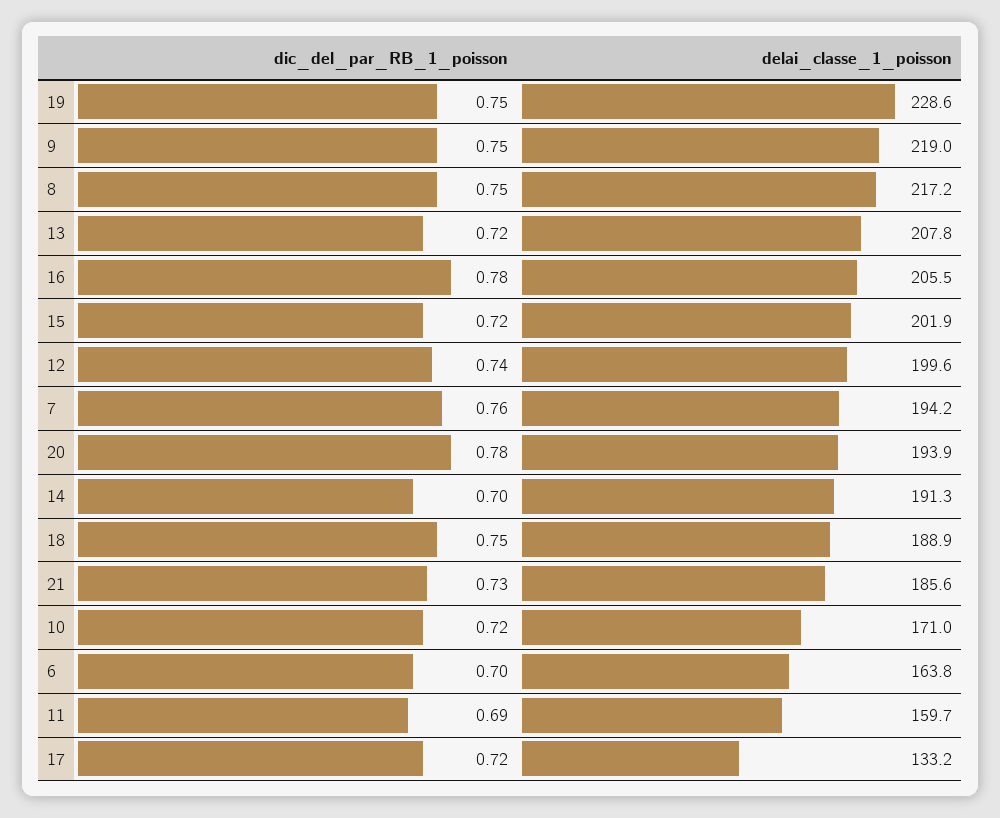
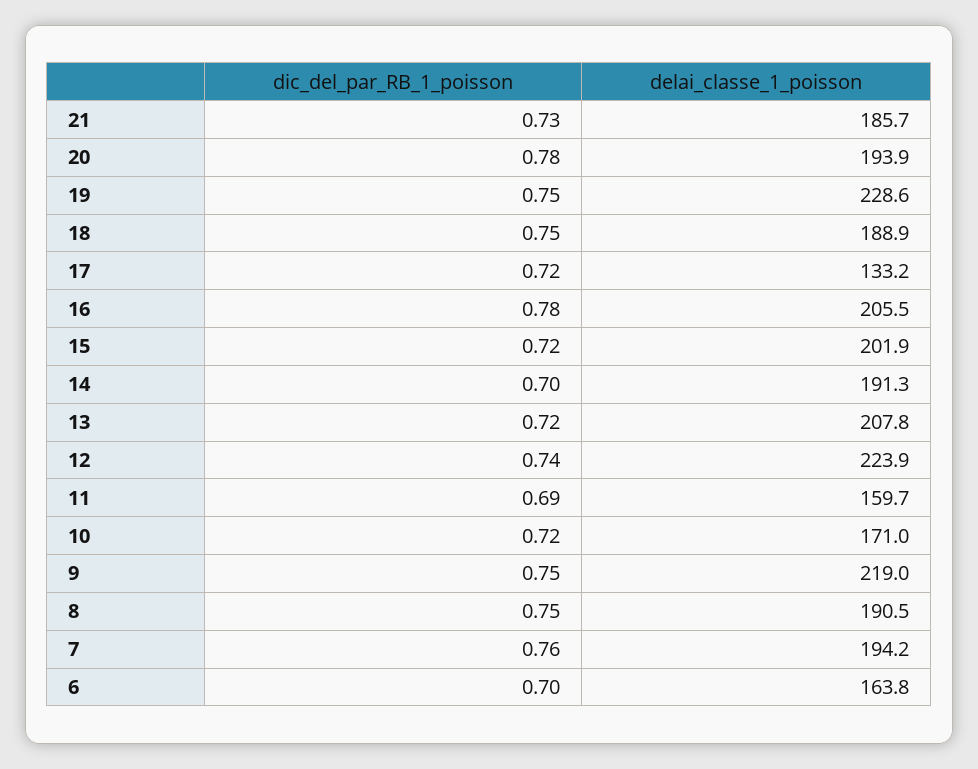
delai_classe_1_poisson, 8: 217.2 -> 190.5
delai_classe_1_poisson, 12: 199.6 -> 223.9
delai_classe_1_poisson, 21: 185.6 -> 185.7

